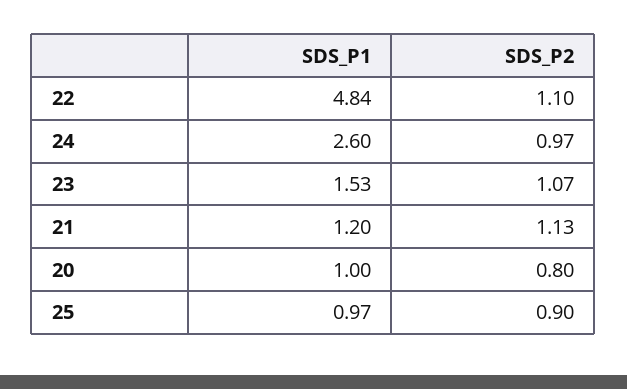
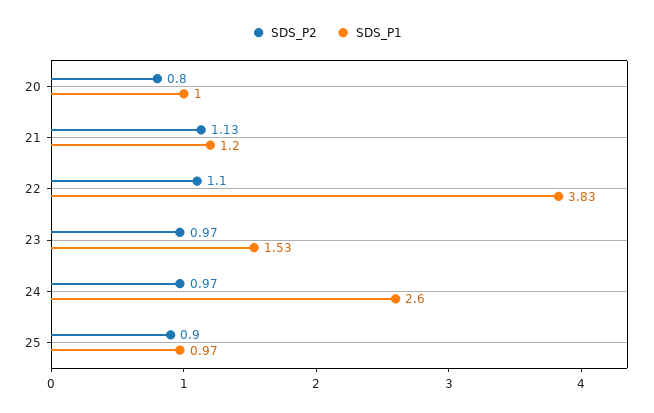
SDS_P1, 22: 4.84 -> 3.83
SDS_P2, 23: 1.07 -> 0.97

